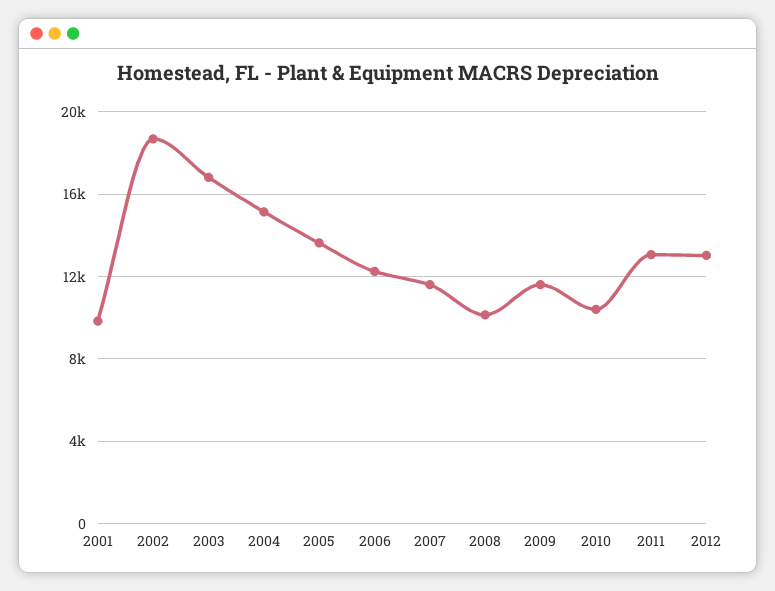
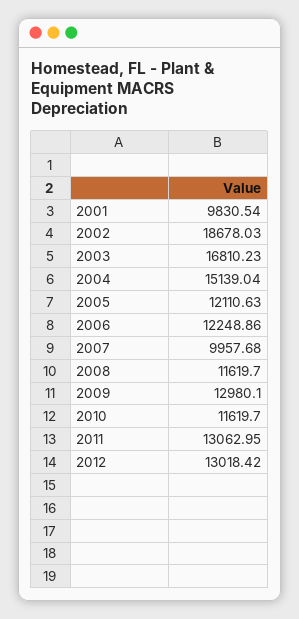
2005: 13500 -> 12110.63
2007: 11500 -> 9957.68
2008: 10000 -> 11619.7
2009: 11500 -> 12980.1
2010: 10500 -> 11619.7

